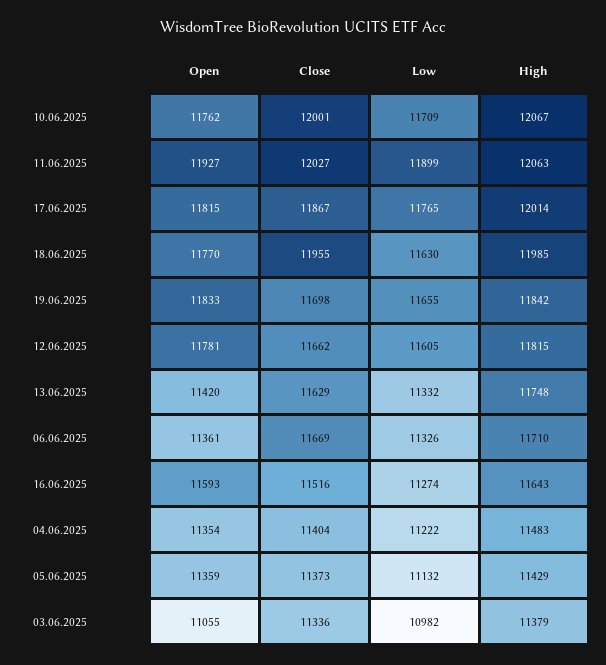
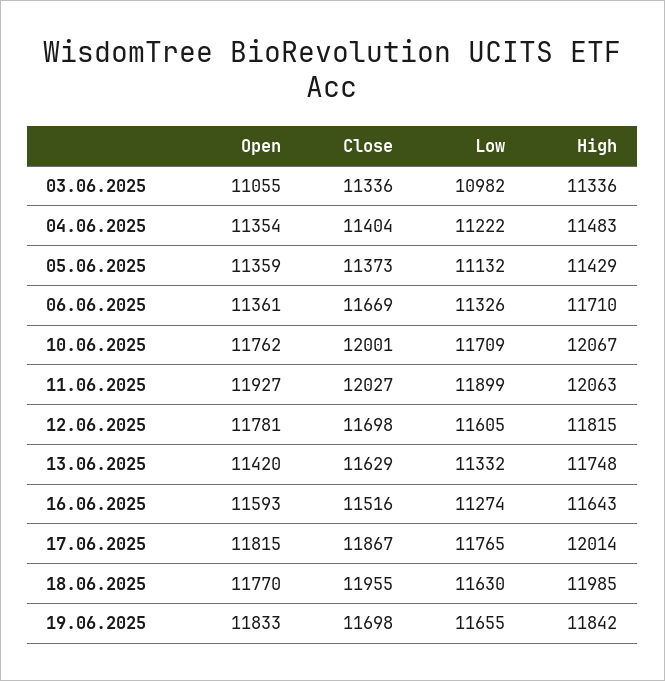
Close, 12.06.2025: 11662 -> 11698
High, 03.06.2025: 11379 -> 11336

